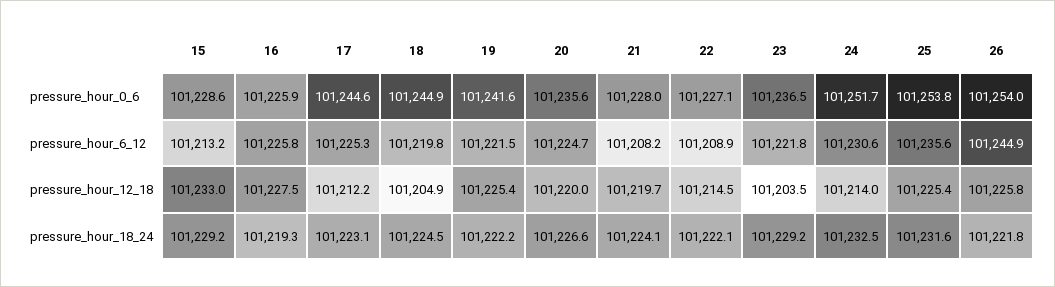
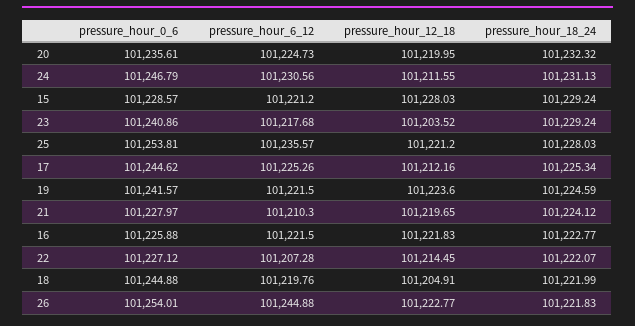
23, pressure_hour_0_6: 101236.5 -> 101240.86
24, pressure_hour_0_6: 101251.7 -> 101246.79
15, pressure_hour_6_12: 101213.2 -> 101221.2
16, pressure_hour_6_12: 101225.8 -> 101221.5
21, pressure_hour_6_12: 101208.2 -> 101210.3
22, pressure_hour_6_12: 101208.9 -> 101207.28
23, pressure_hour_6_12: 101221.8 -> 101217.68
15, pressure_hour_12_18: 101233 -> 101228.03
16, pressure_hour_12_18: 101227.5 -> 101221.83
19, pressure_hour_12_18: 101225.4 -> 101223.6
24, pressure_hour_12_18: 101214 -> 101211.55
25, pressure_hour_12_18: 101225.4 -> 101221.2
26, pressure_hour_12_18: 101225.8 -> 101222.77
16, pressure_hour_18_24: 101219.3 -> 101222.77
17, pressure_hour_18_24: 101223.1 -> 101225.34
18, pressure_hour_18_24: 101224.5 -> 101221.99
19, pressure_hour_18_24: 101222.2 -> 101224.59
20, pressure_hour_18_24: 101226.6 -> 101232.32
24, pressure_hour_18_24: 101232.5 -> 101231.13
25, pressure_hour_18_24: 101231.6 -> 101228.03

